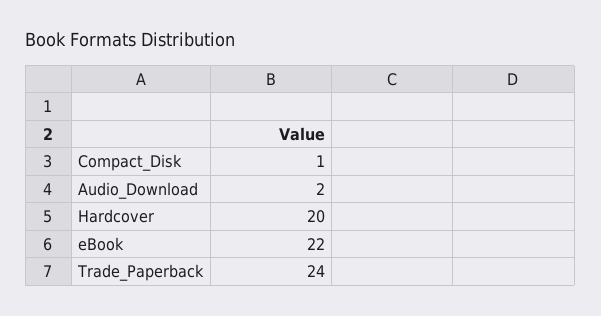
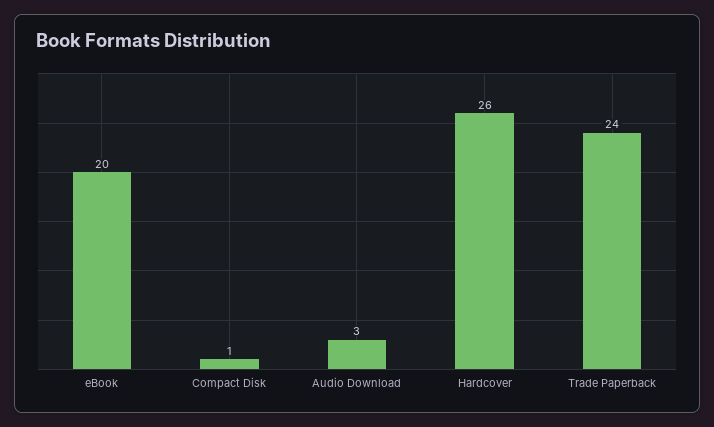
Audio_Download: 2 -> 3
Hardcover: 20 -> 26
eBook: 22 -> 20

